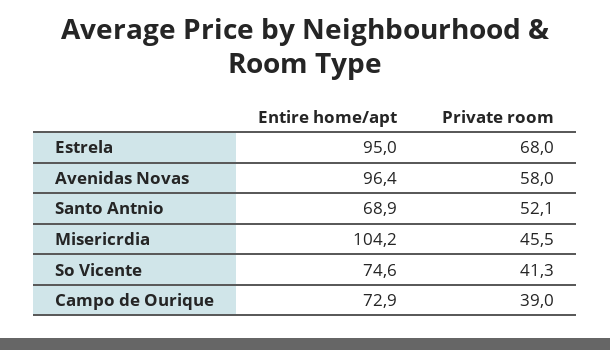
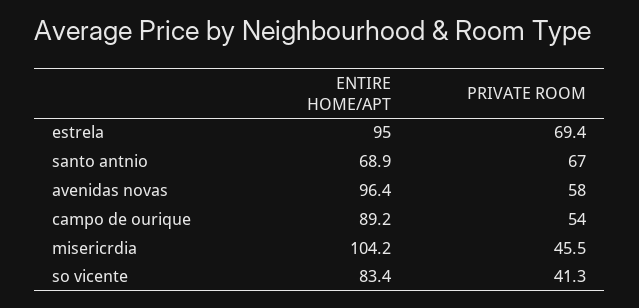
Private room, Estrela: 68 -> 69.4
Private room, Santo Antnio: 52.1 -> 67
Entire home/apt, So Vicente: 74.6 -> 83.4
Entire home/apt, Campo de Ourique: 72.9 -> 89.2
Private room, Campo de Ourique: 39 -> 54

